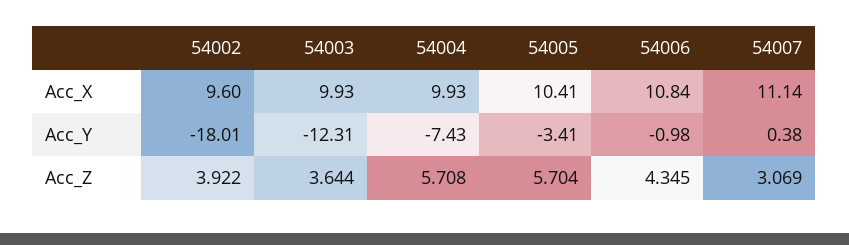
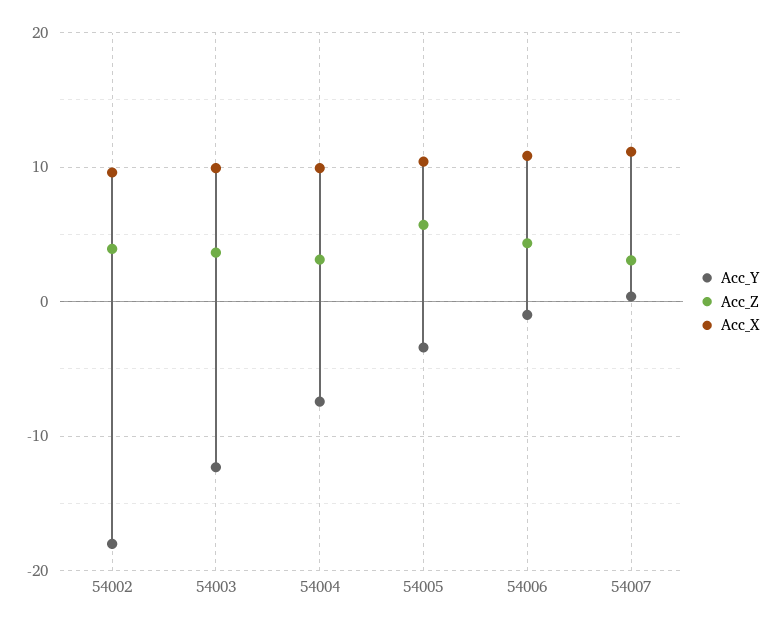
Acc_Z, 54004: 5.708 -> 3

